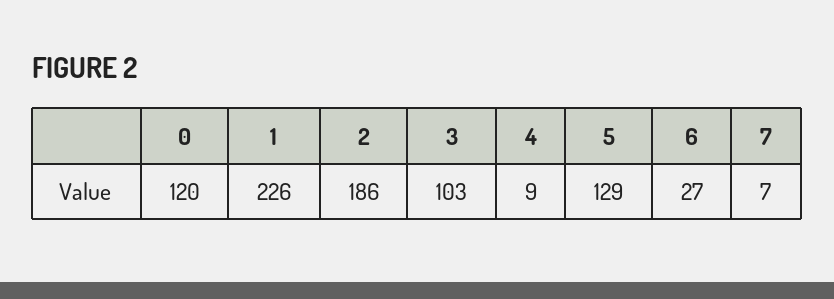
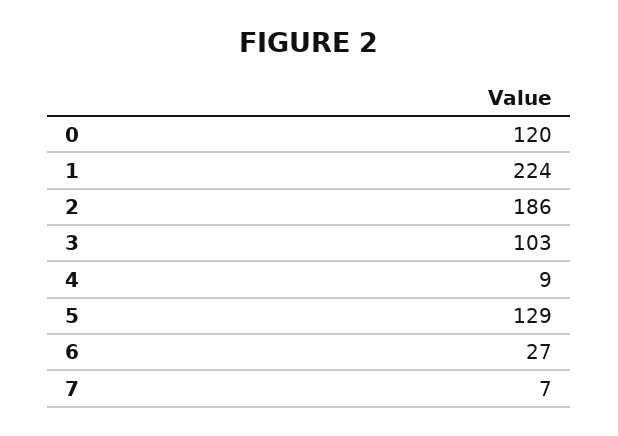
1: 226 -> 224

